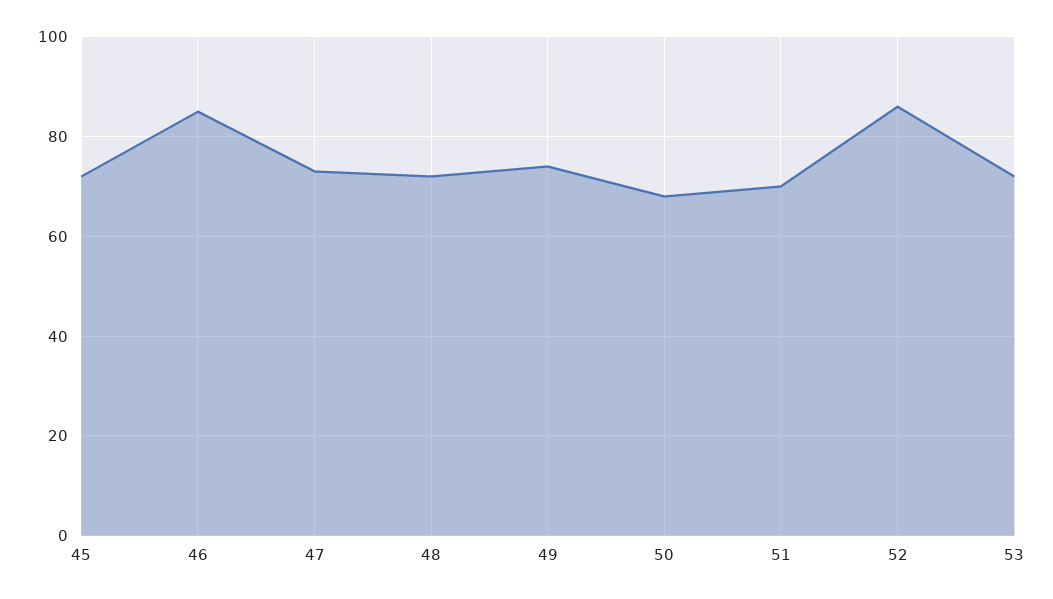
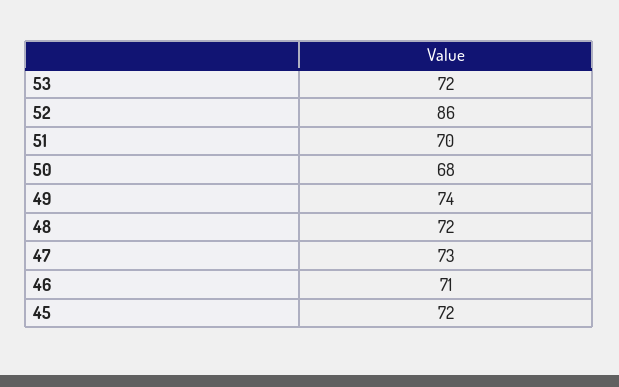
46: 85 -> 71

